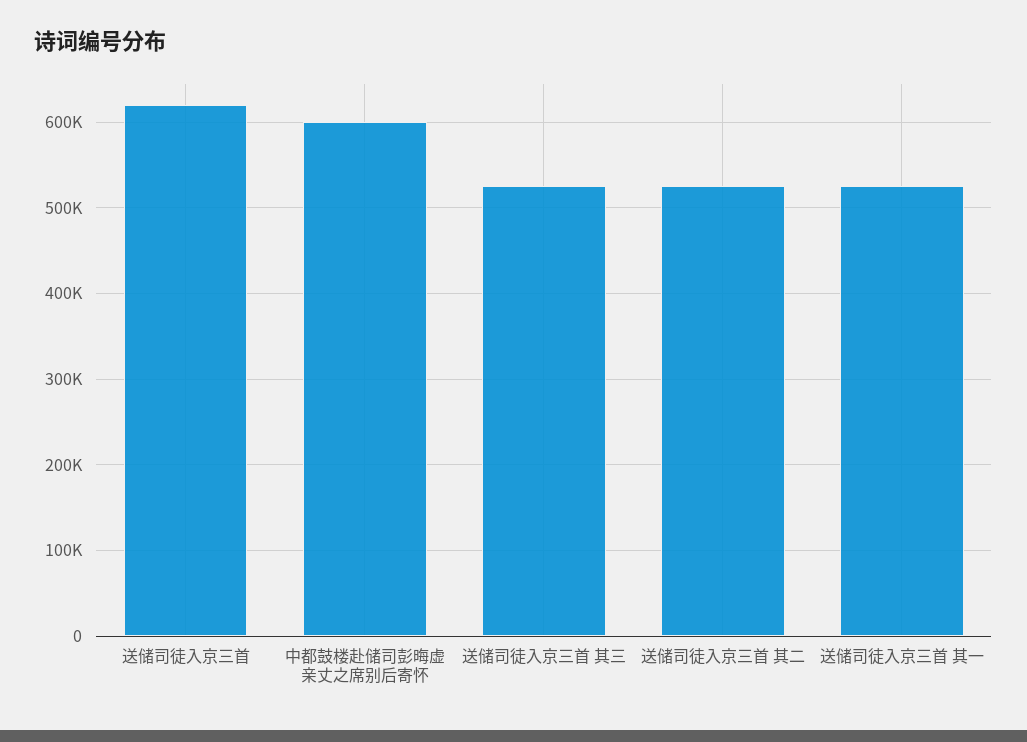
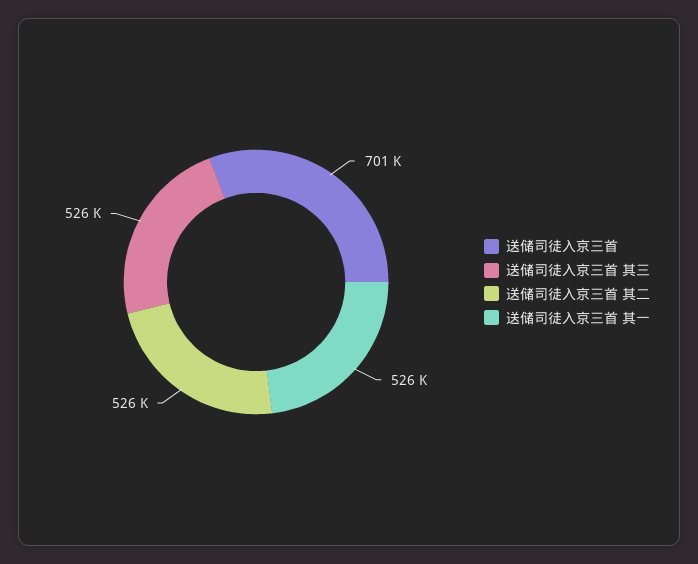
送储司徒入京三首: 620000 -> 701000
中都鼓楼赴储司彭晦虚亲丈之席别后寄怀: 600000 -> none

